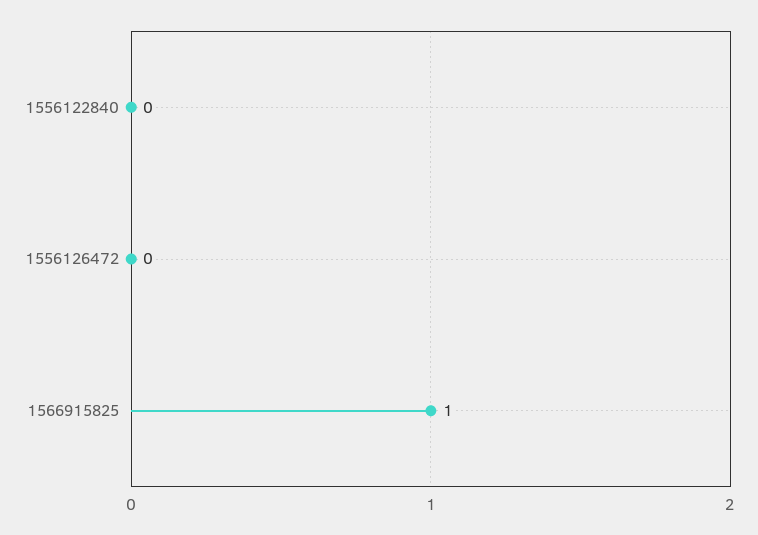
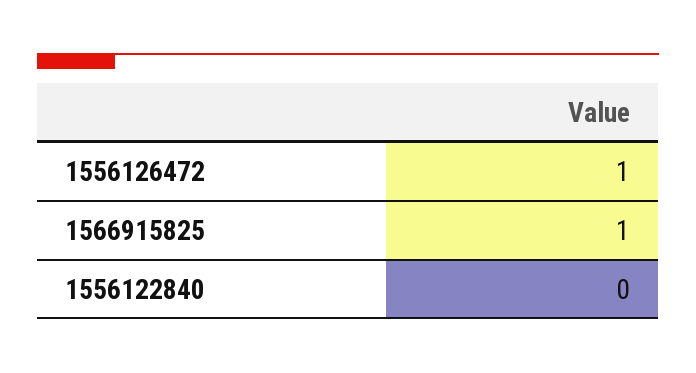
1556126472: 0 -> 1

